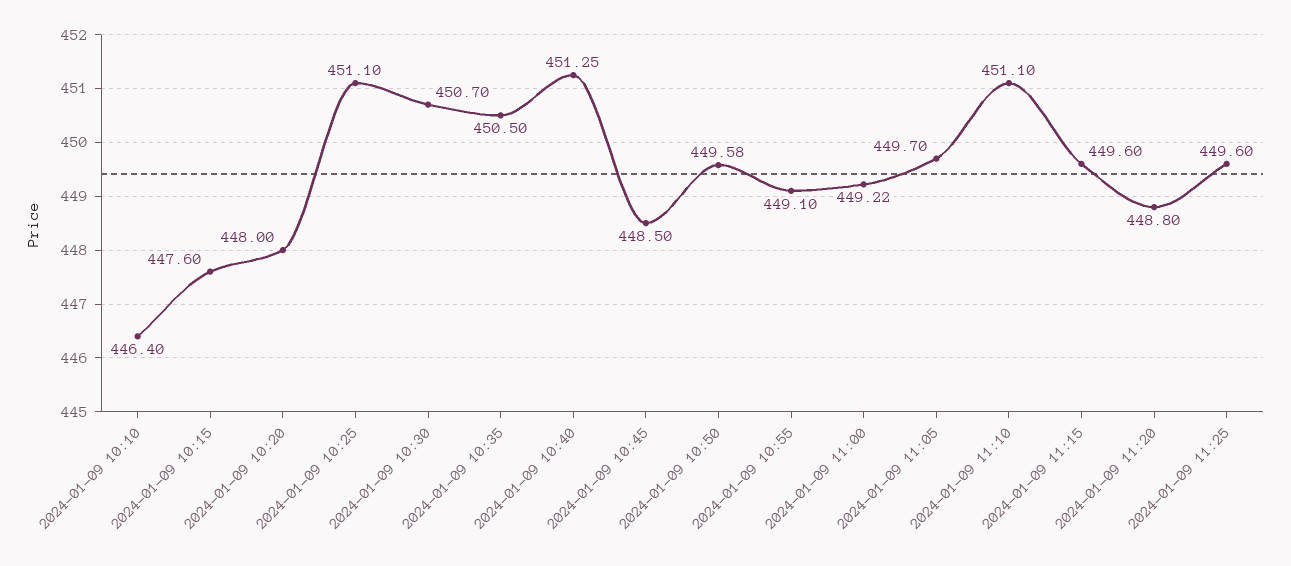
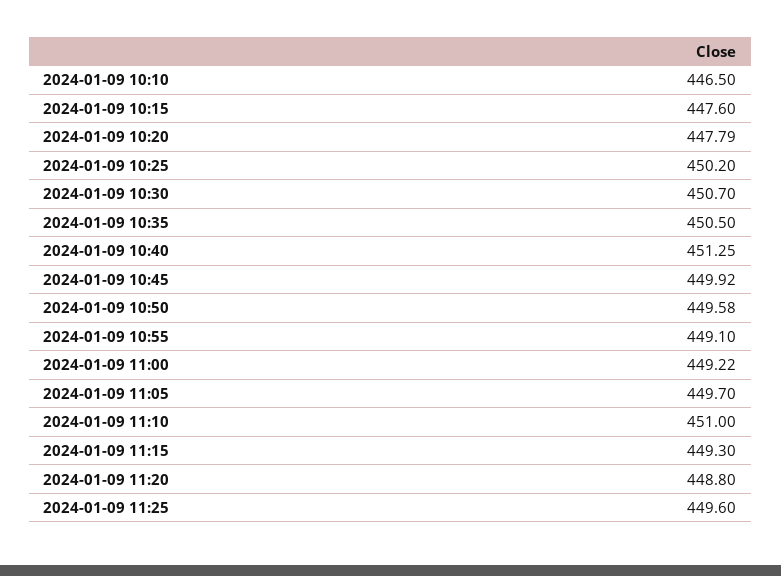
2024-01-09 10:10: 446.4 -> 446.5
2024-01-09 10:20: 448 -> 447.79
2024-01-09 10:25: 451.1 -> 450.2
2024-01-09 10:45: 448.5 -> 449.92
2024-01-09 11:10: 451.1 -> 451
2024-01-09 11:15: 449.6 -> 449.3

